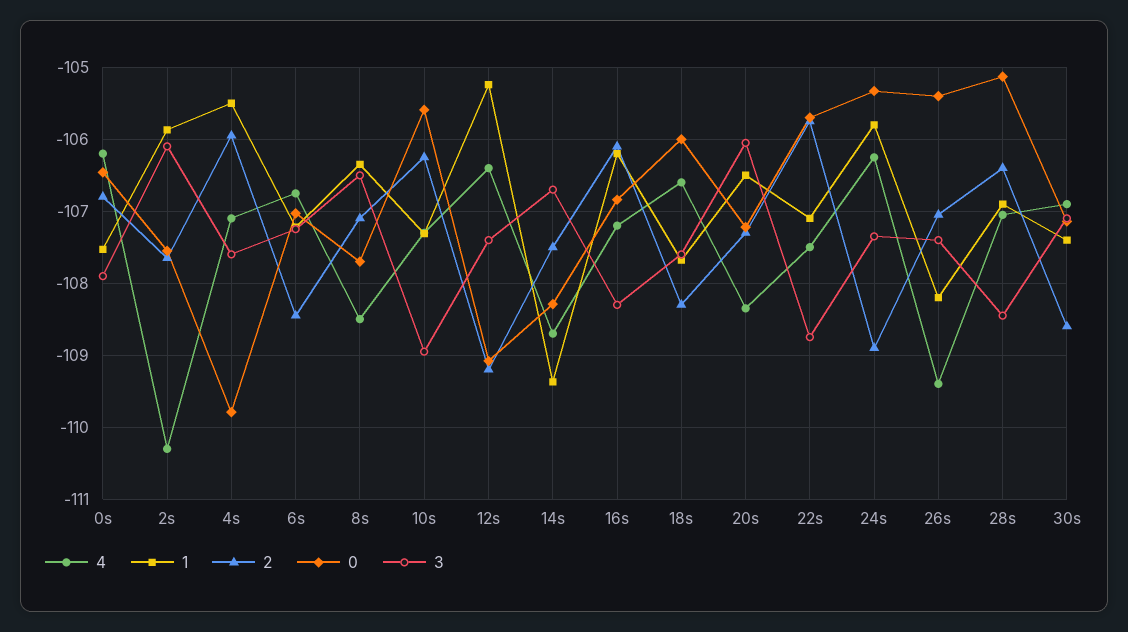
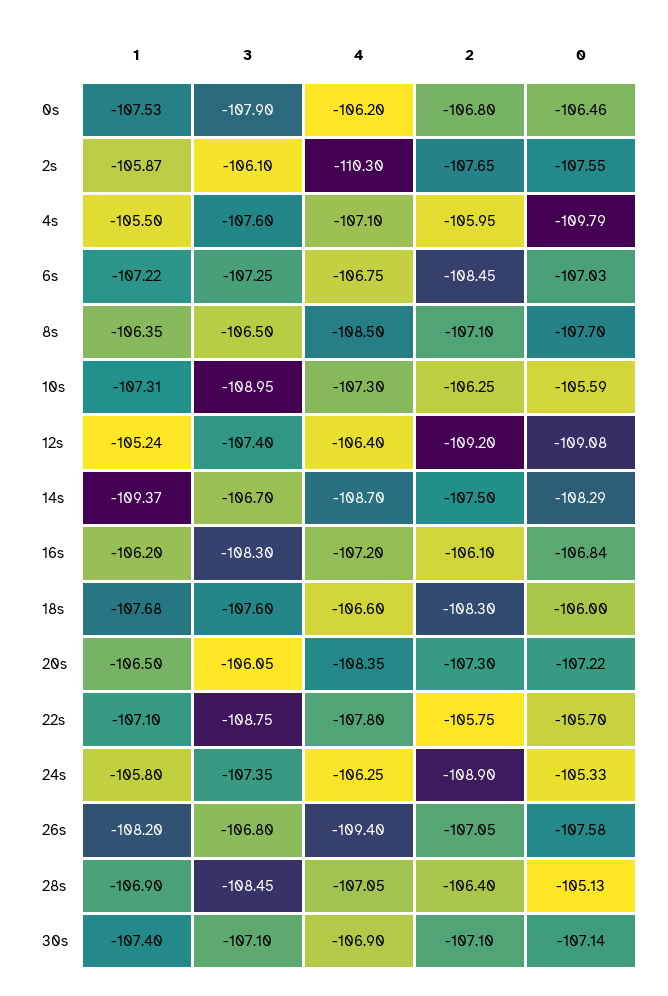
4, 22s: -107.5 -> -107.8
0, 26s: -105.4 -> -107.58
3, 26s: -107.4 -> -106.8
2, 30s: -108.6 -> -107.1

